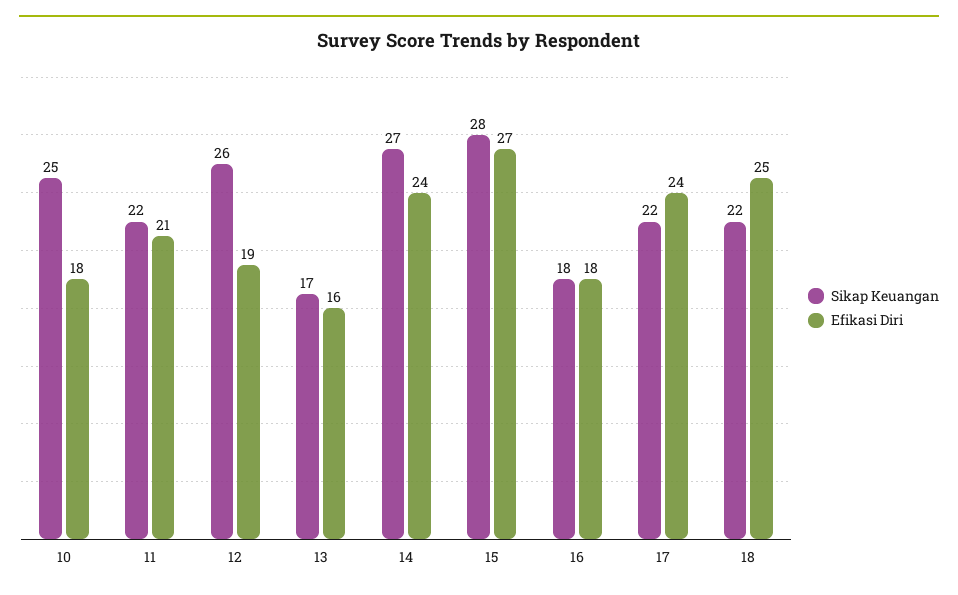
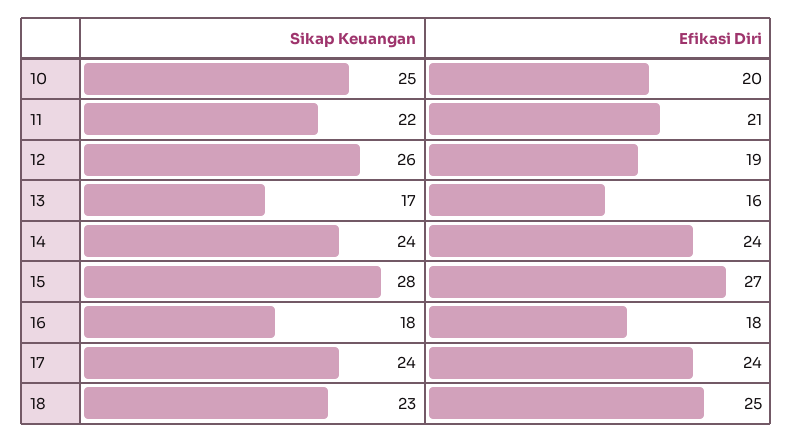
Efikasi Diri, 10: 18 -> 20
Sikap Keuangan, 14: 27 -> 24
Sikap Keuangan, 17: 22 -> 24
Sikap Keuangan, 18: 22 -> 23

